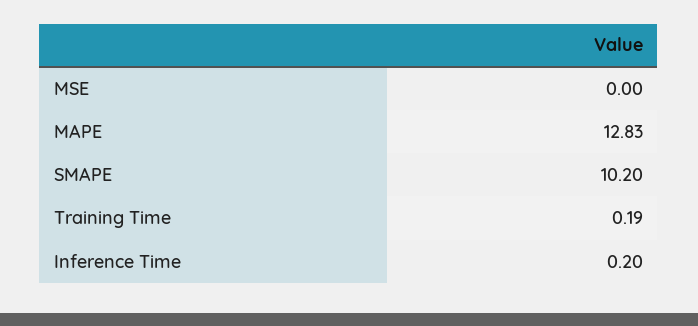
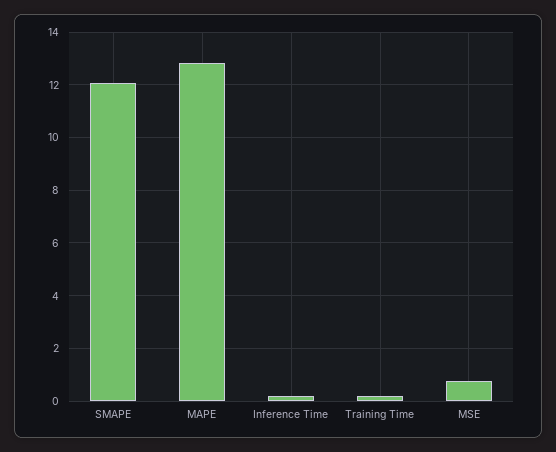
MSE: 0 -> 0.75
SMAPE: 10.2 -> 12

